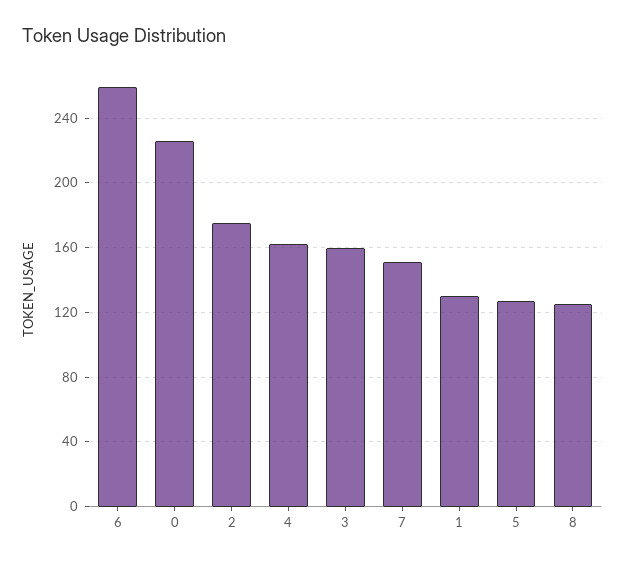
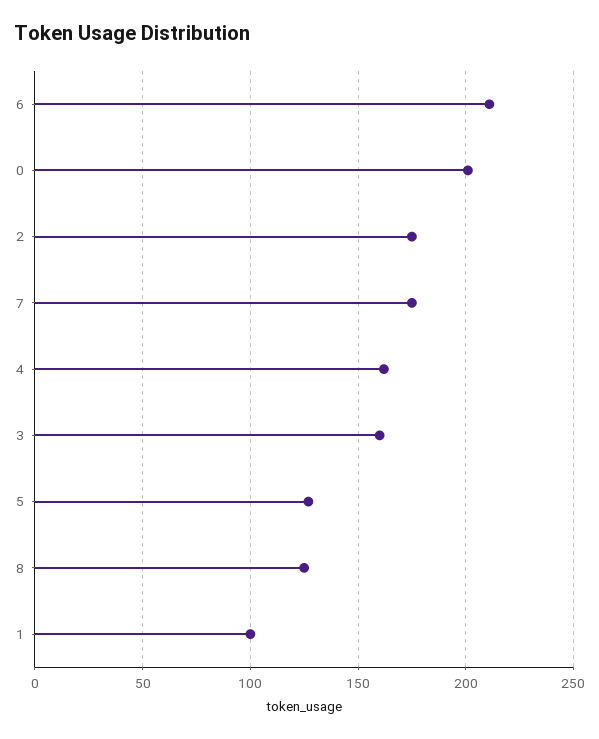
6: 260 -> 210
0: 225 -> 200
7: 150 -> 175
1: 130 -> 100

